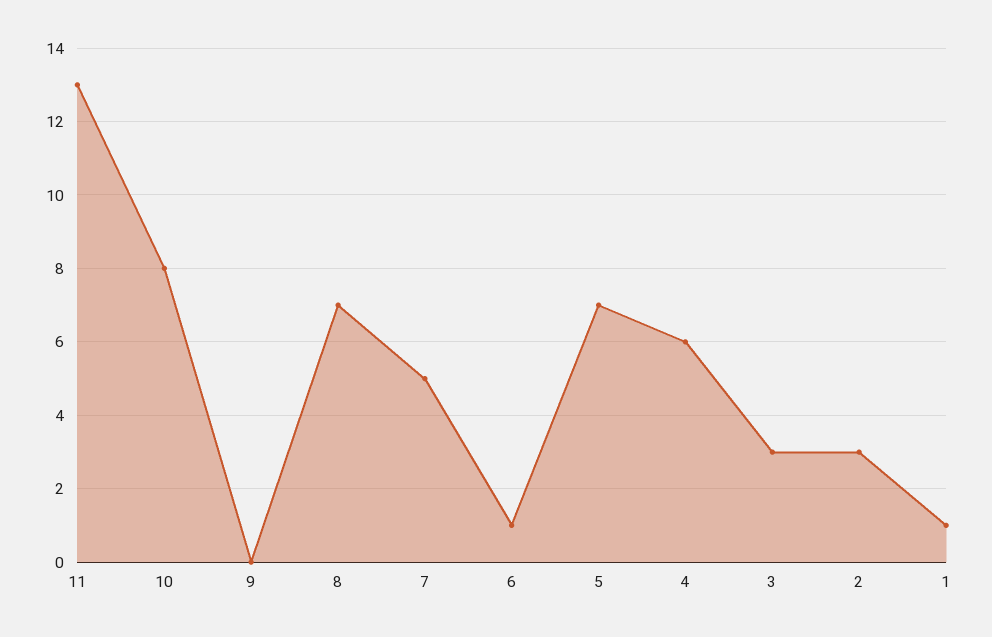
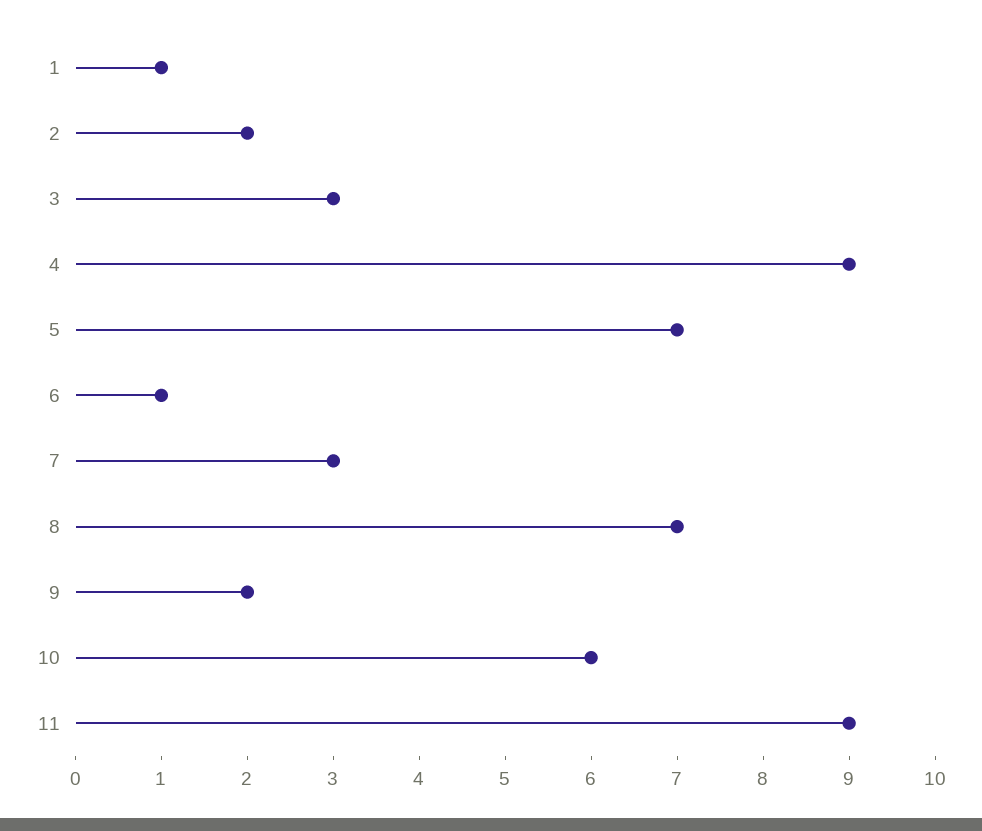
11: 13 -> 9
10: 8 -> 6
9: 0 -> 2
7: 5 -> 3
4: 6 -> 9
2: 3 -> 2

